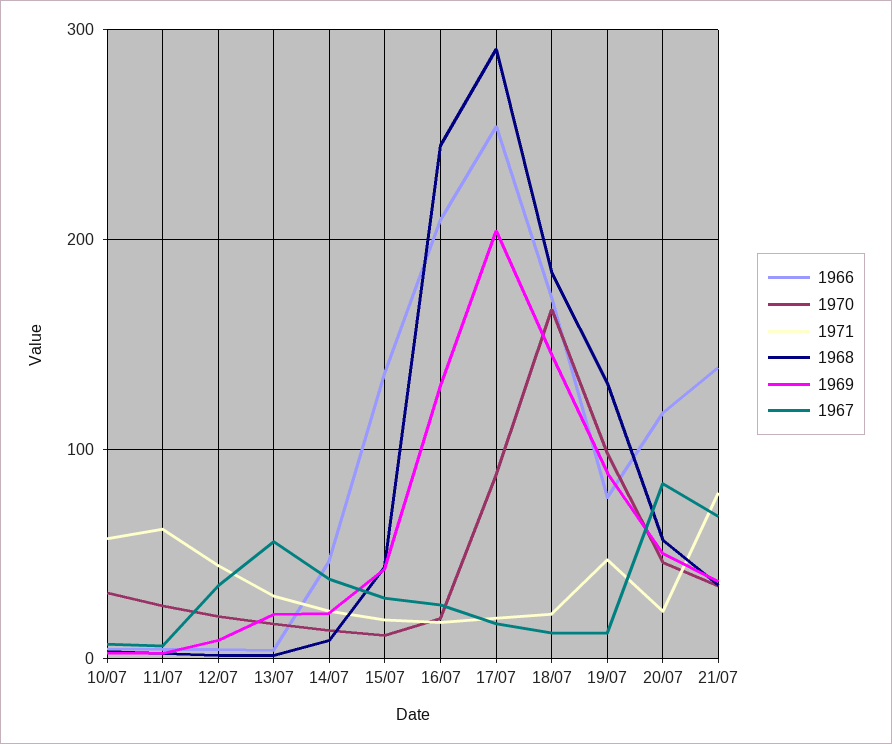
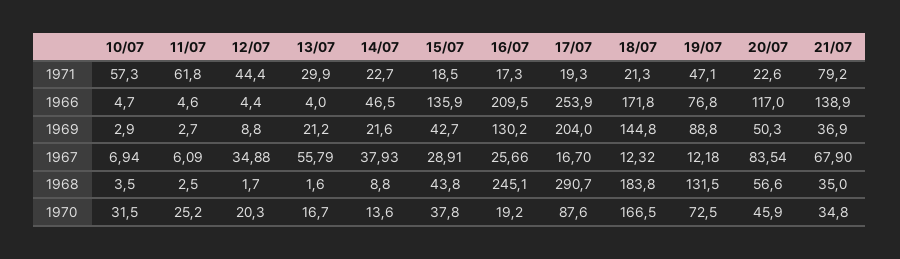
1970, 15/07: 10 -> 37.8
1970, 19/07: 100 -> 72.5

